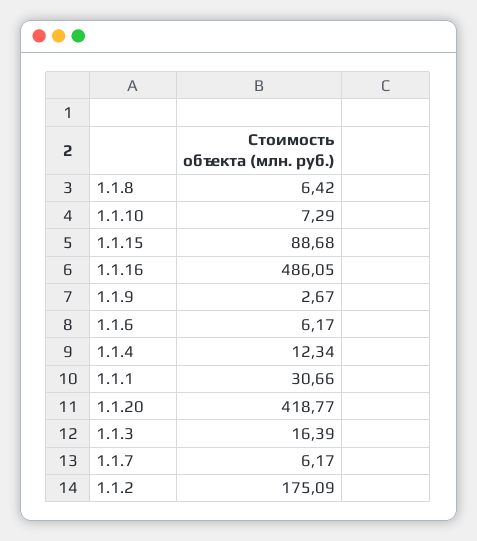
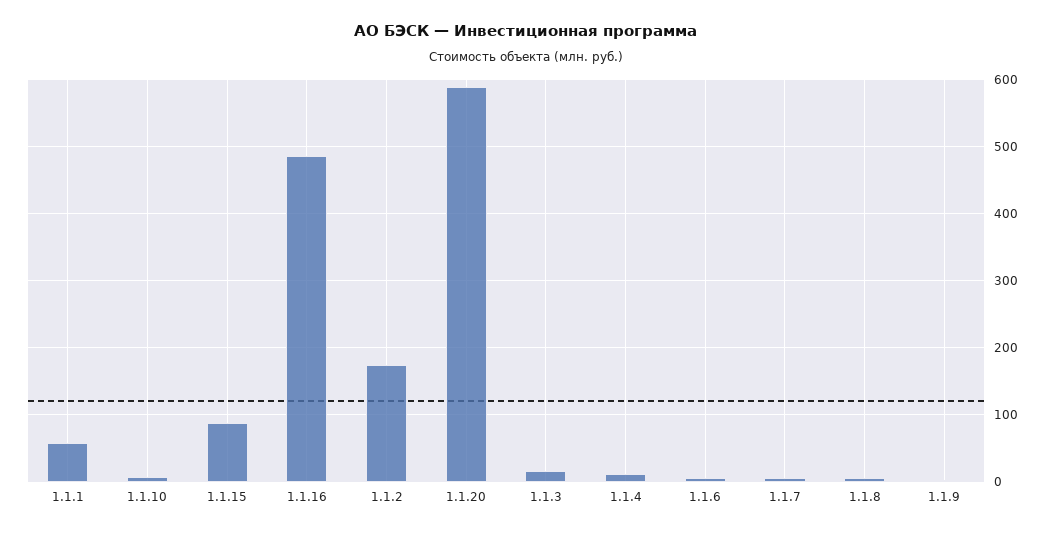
1.1.1: 30.66 -> 60
1.1.20: 418.77 -> 590

